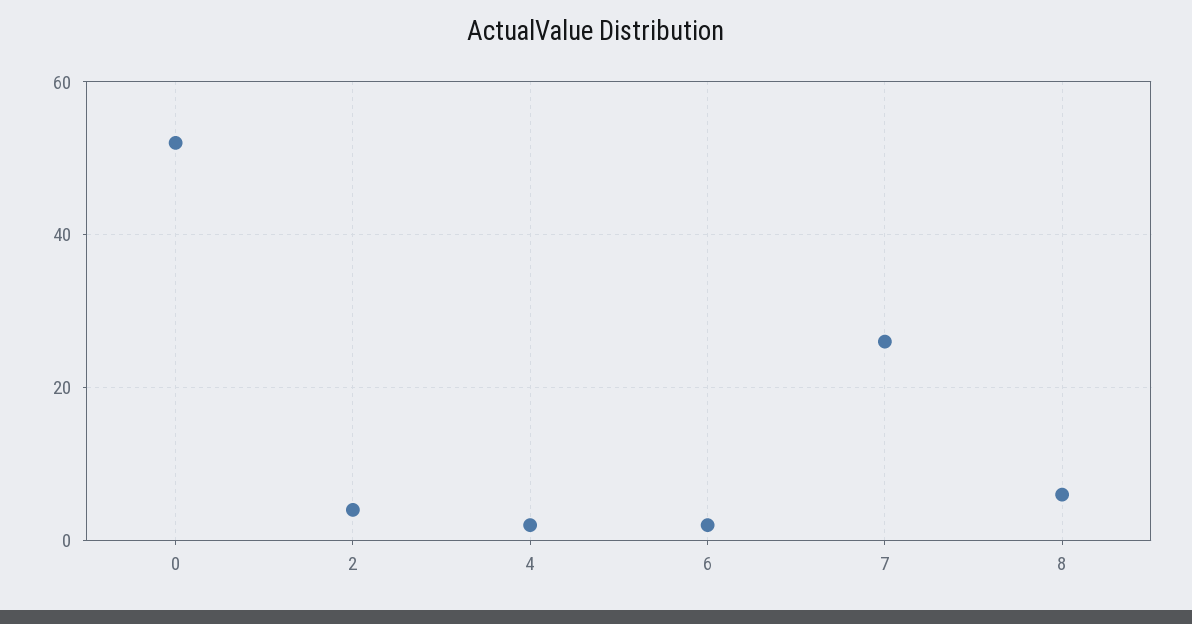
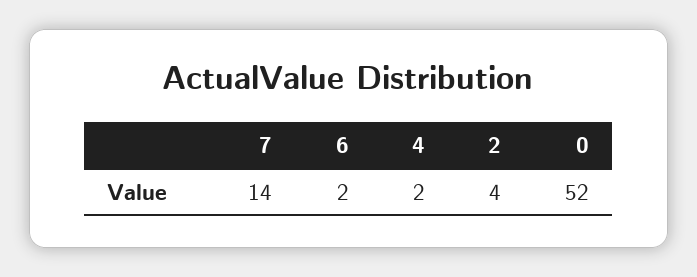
7: 25 -> 14
8: 5 -> none

